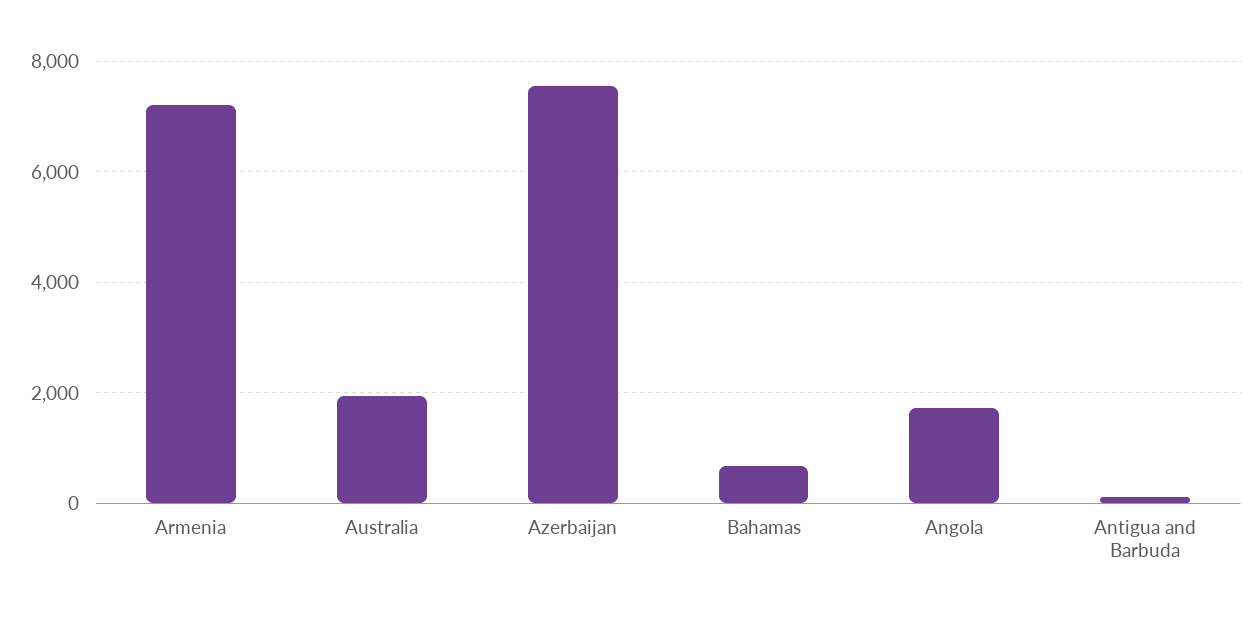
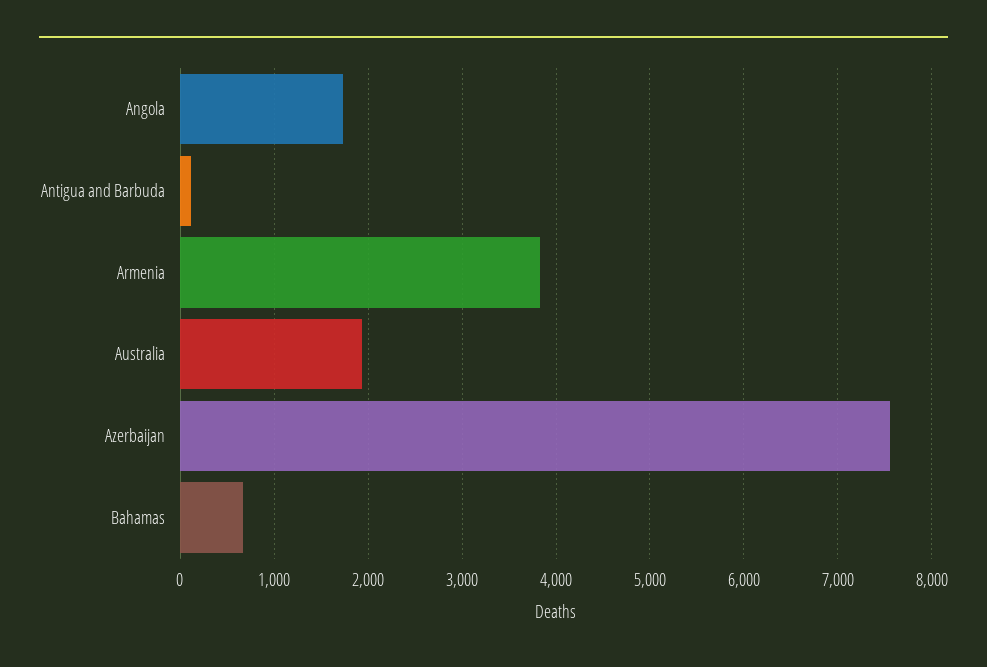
Armenia: 7200 -> 3800

